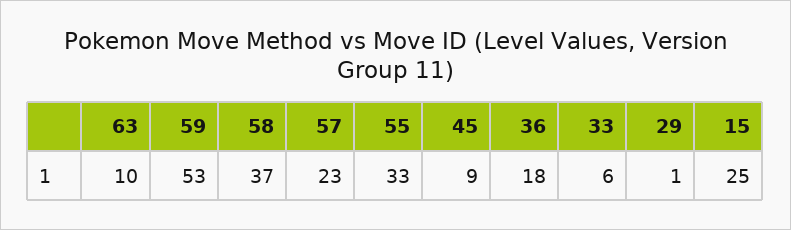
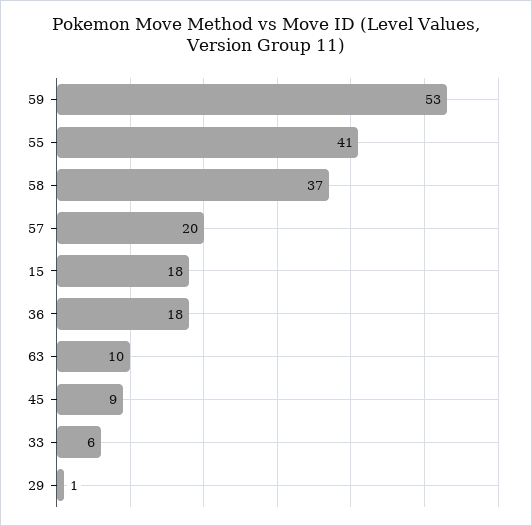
57: 23 -> 20
55: 33 -> 41
15: 25 -> 18

